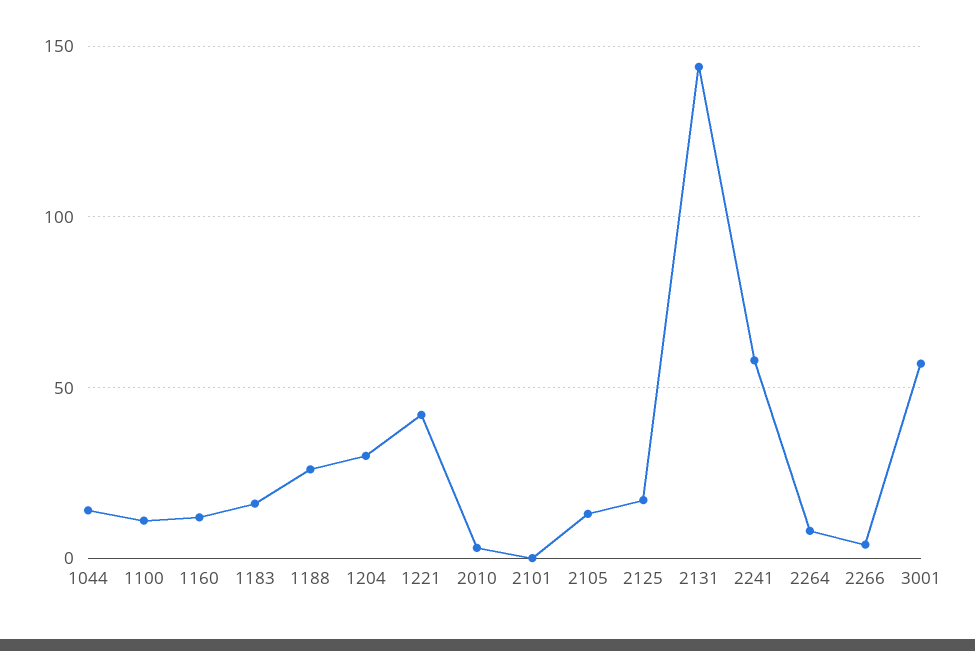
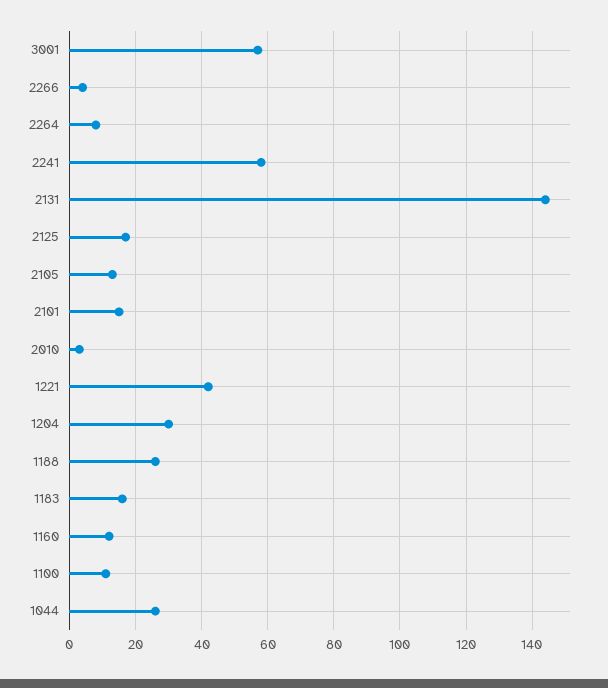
1044: 15 -> 25
2101: 0 -> 15

